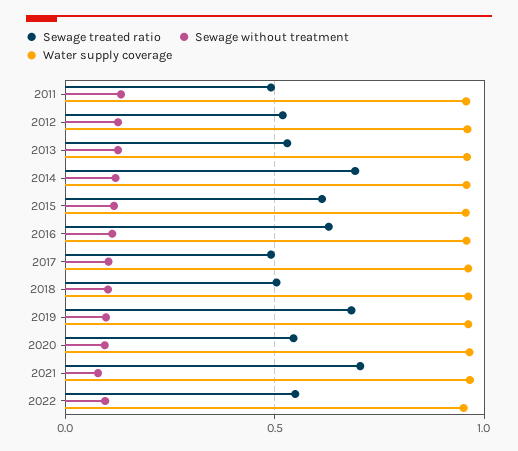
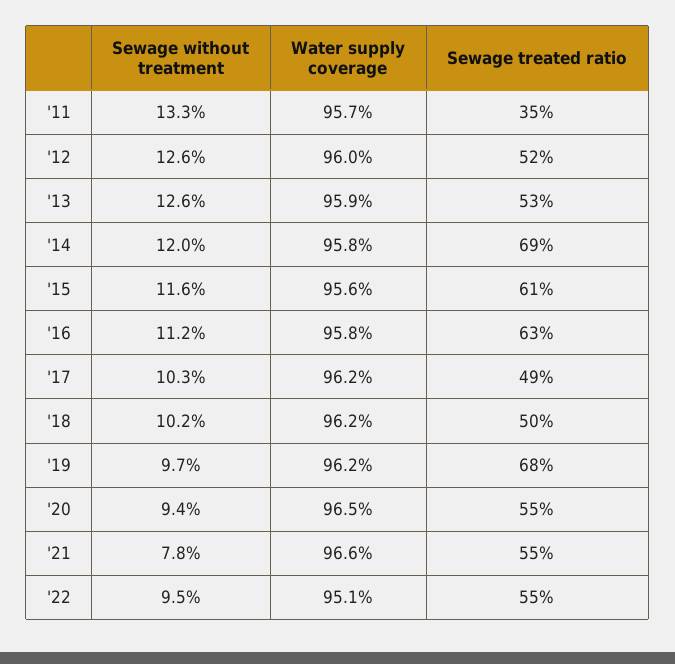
Sewage treated ratio, 2011: 0.5 -> 0.35
Sewage treated ratio, 2021: 0.7 -> 0.55

